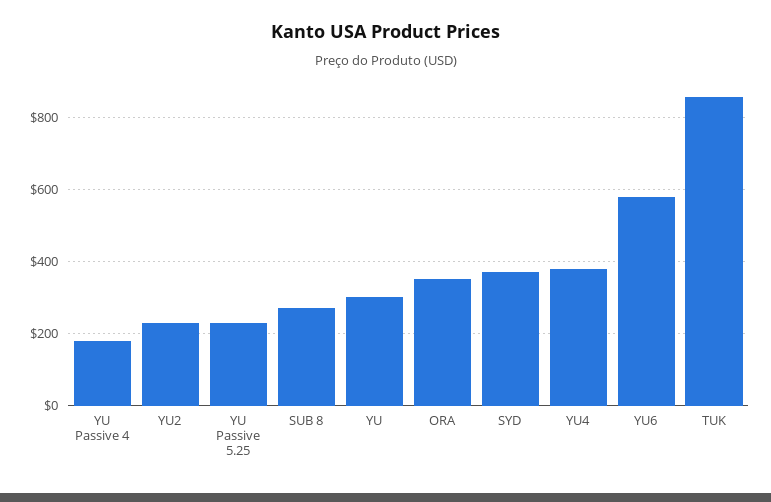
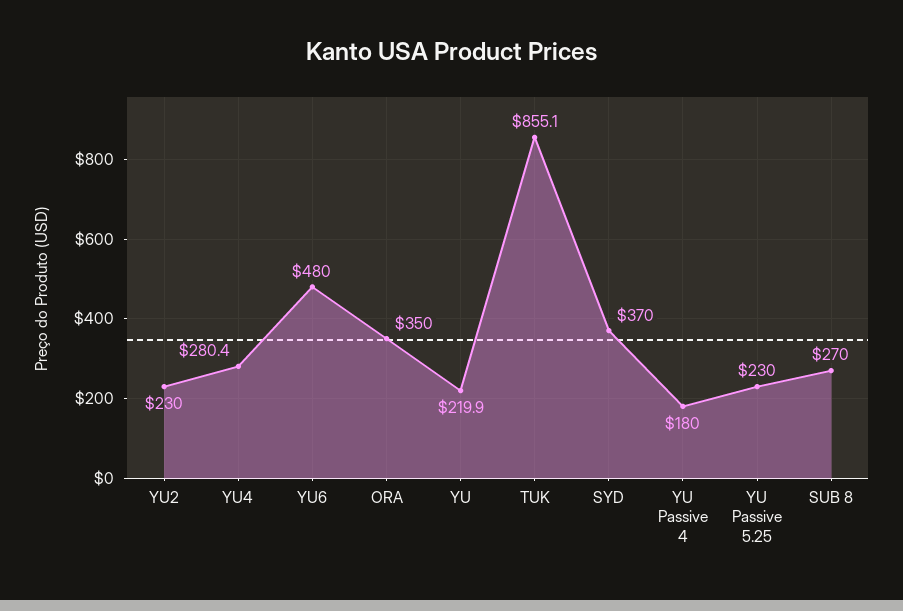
YU: 300 -> 219.9
YU4: 380 -> 280.4
YU6: 580 -> 480

